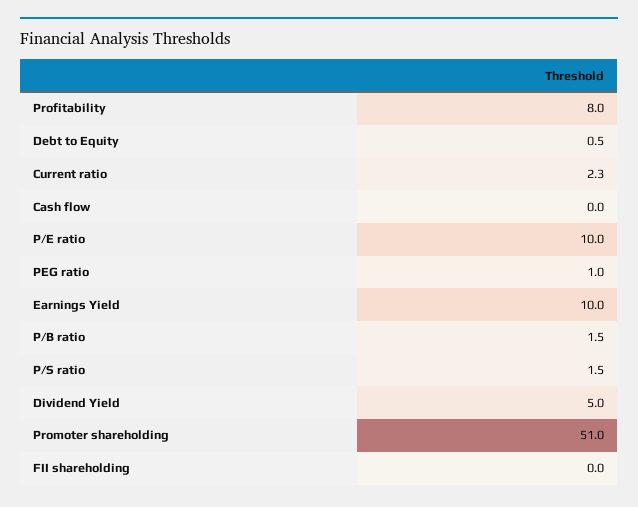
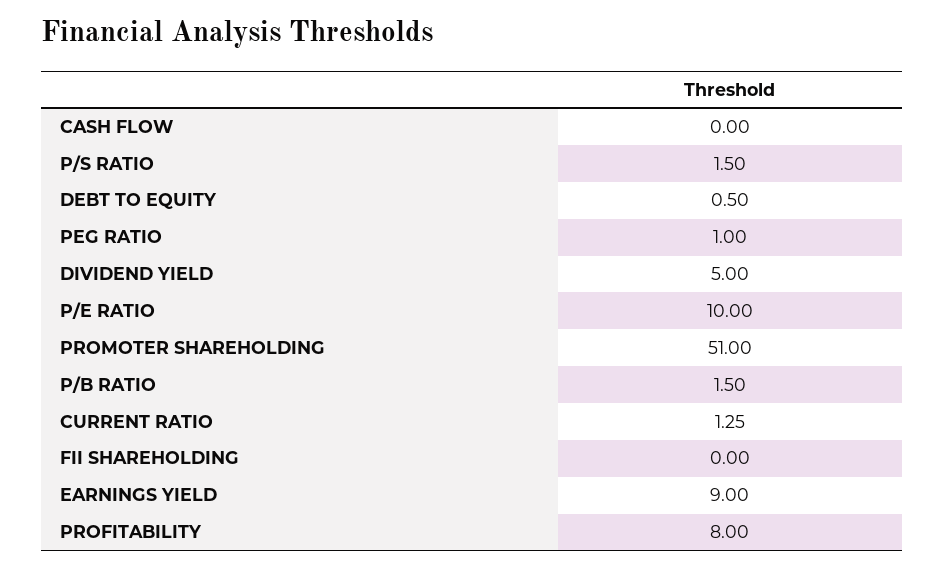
Current ratio: 2.3 -> 1.25
Earnings Yield: 10 -> 9

